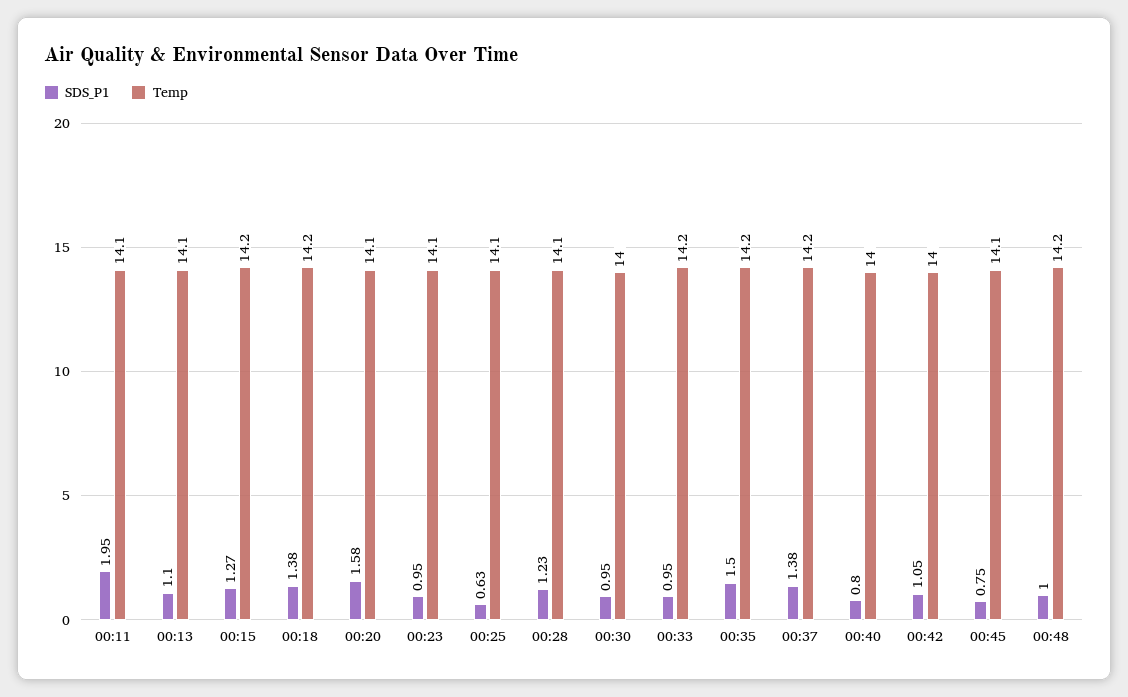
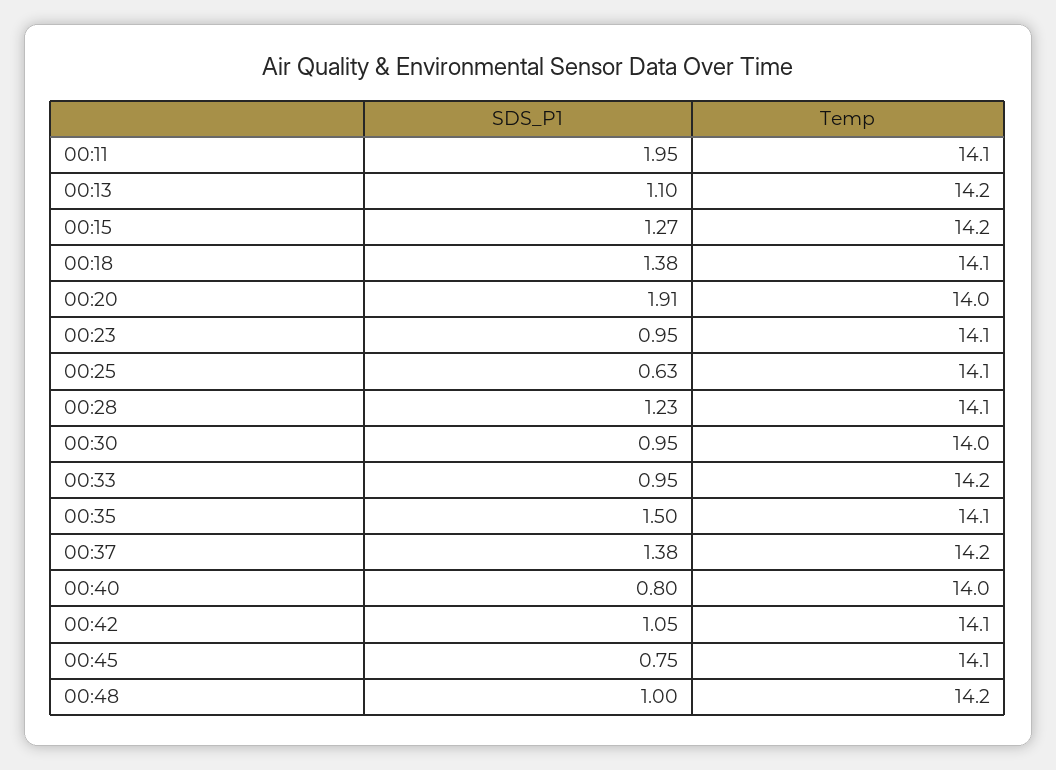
Temp, 00:13: 14.1 -> 14.2
Temp, 00:18: 14.2 -> 14.1
SDS_P1, 00:20: 1.58 -> 1.91
Temp, 00:20: 14.1 -> 14
Temp, 00:35: 14.2 -> 14.1
Temp, 00:42: 14 -> 14.1

